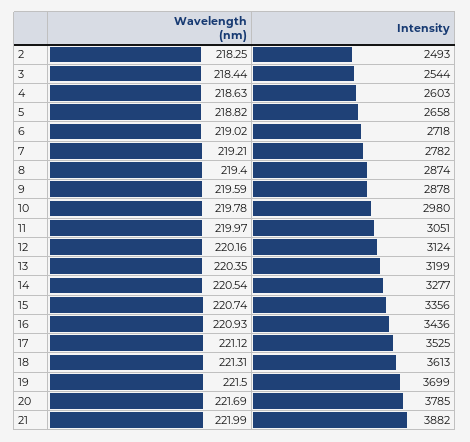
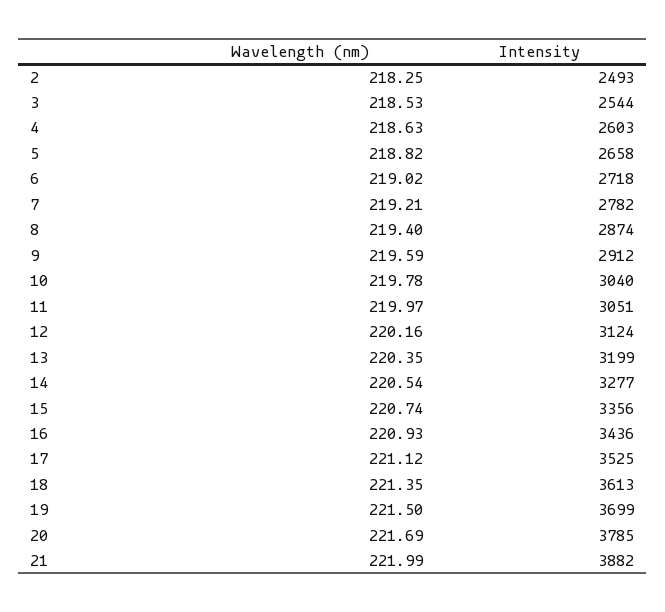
Wavelength (nm), 3: 218.44 -> 218.53
Intensity, 9: 2878 -> 2912
Intensity, 10: 2980 -> 3040
Wavelength (nm), 18: 221.31 -> 221.35

